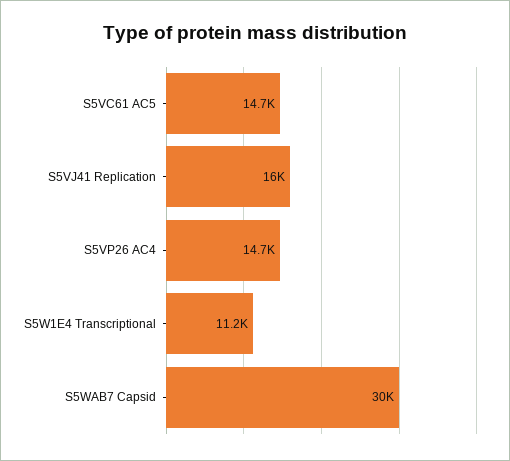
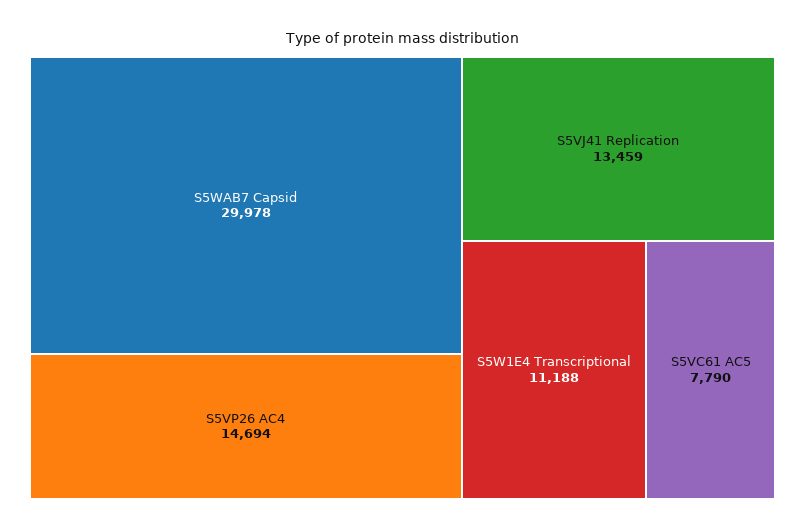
S5VC61 AC5: 14700 -> 7790
S5VJ41 Replication: 16000 -> 13459

